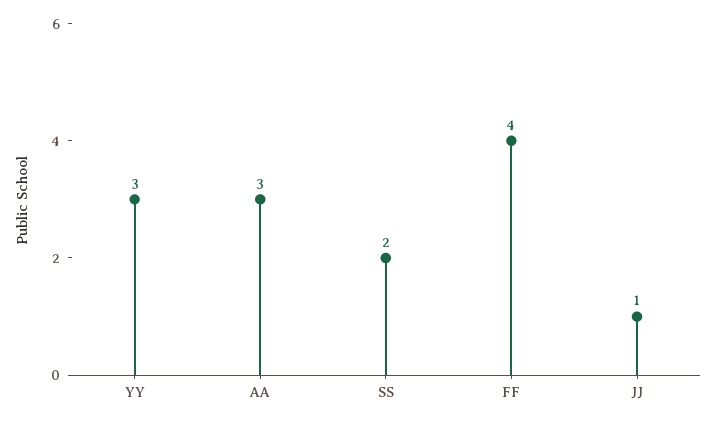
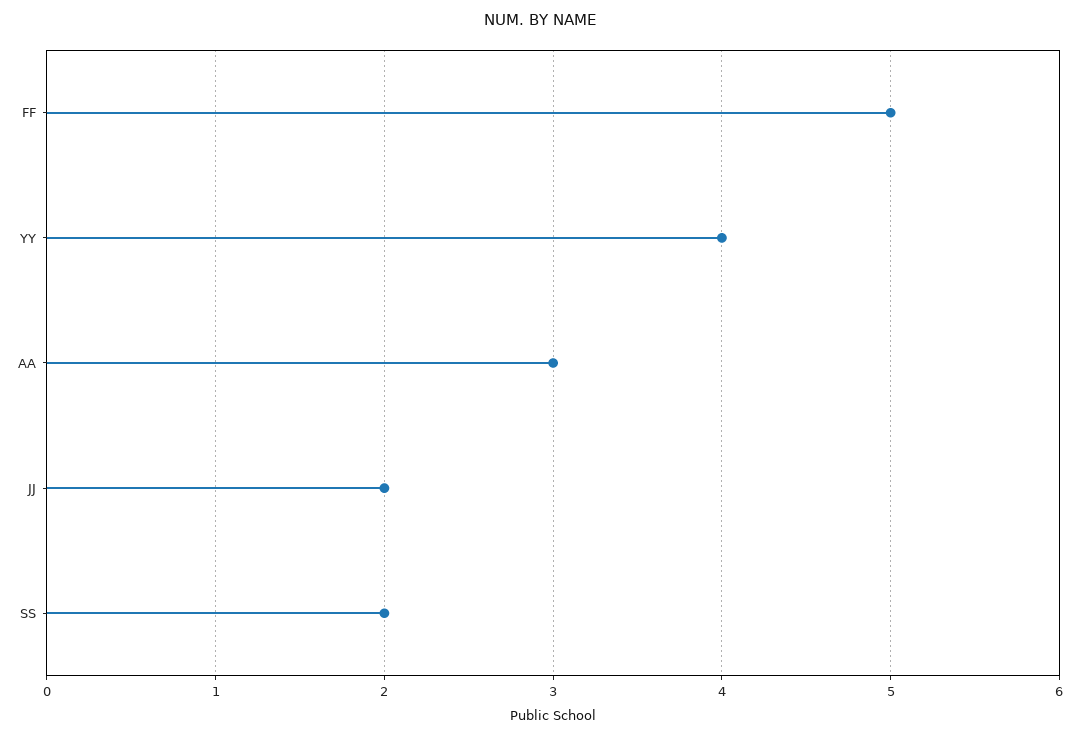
YY: 3 -> 4
FF: 4 -> 5
JJ: 1 -> 2

